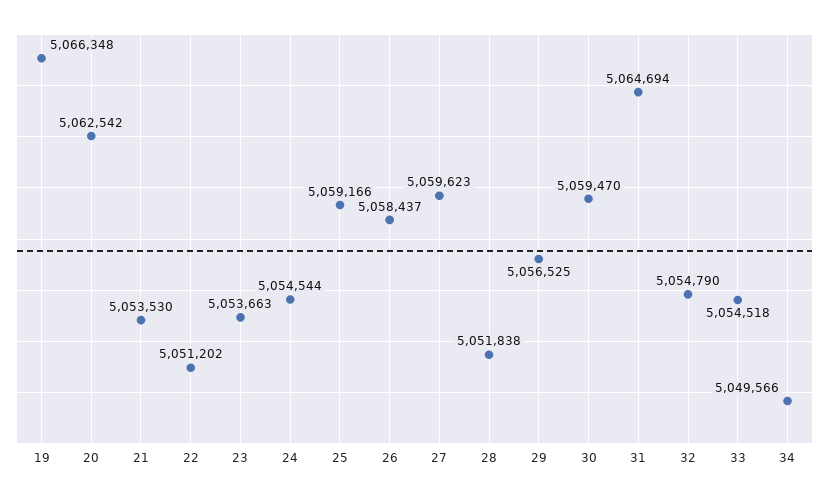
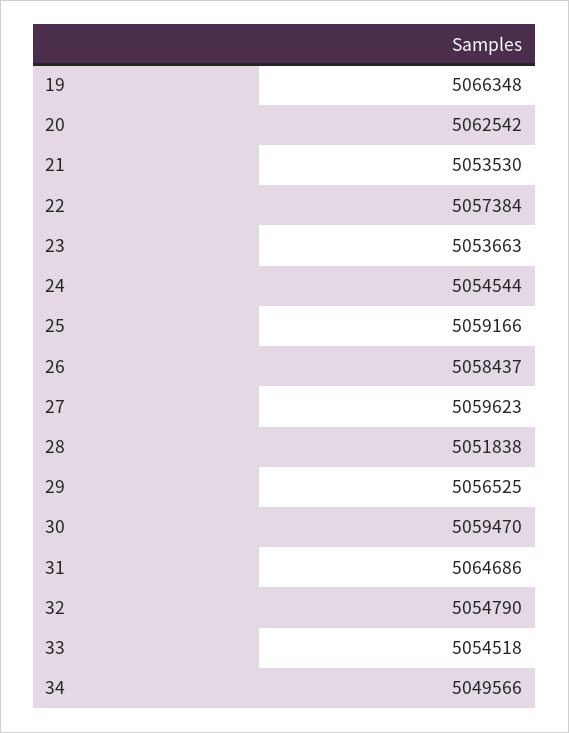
22: 5051202 -> 5057384
31: 5064694 -> 5064686

